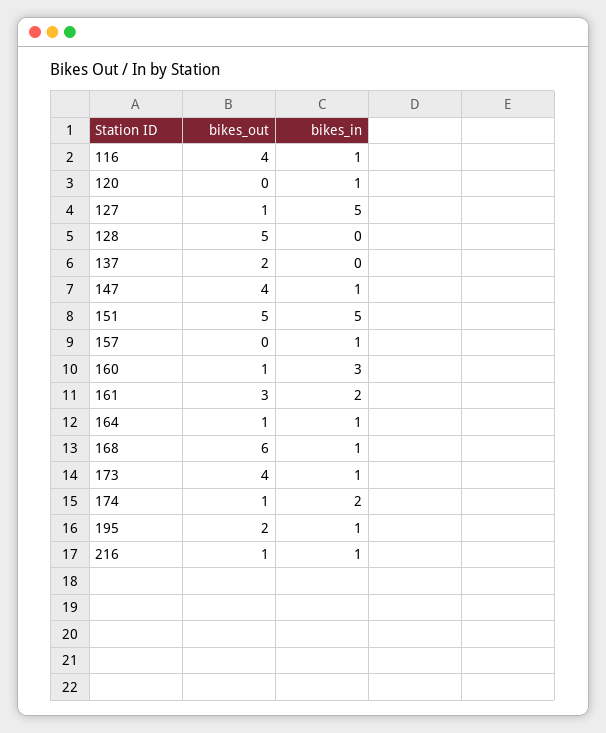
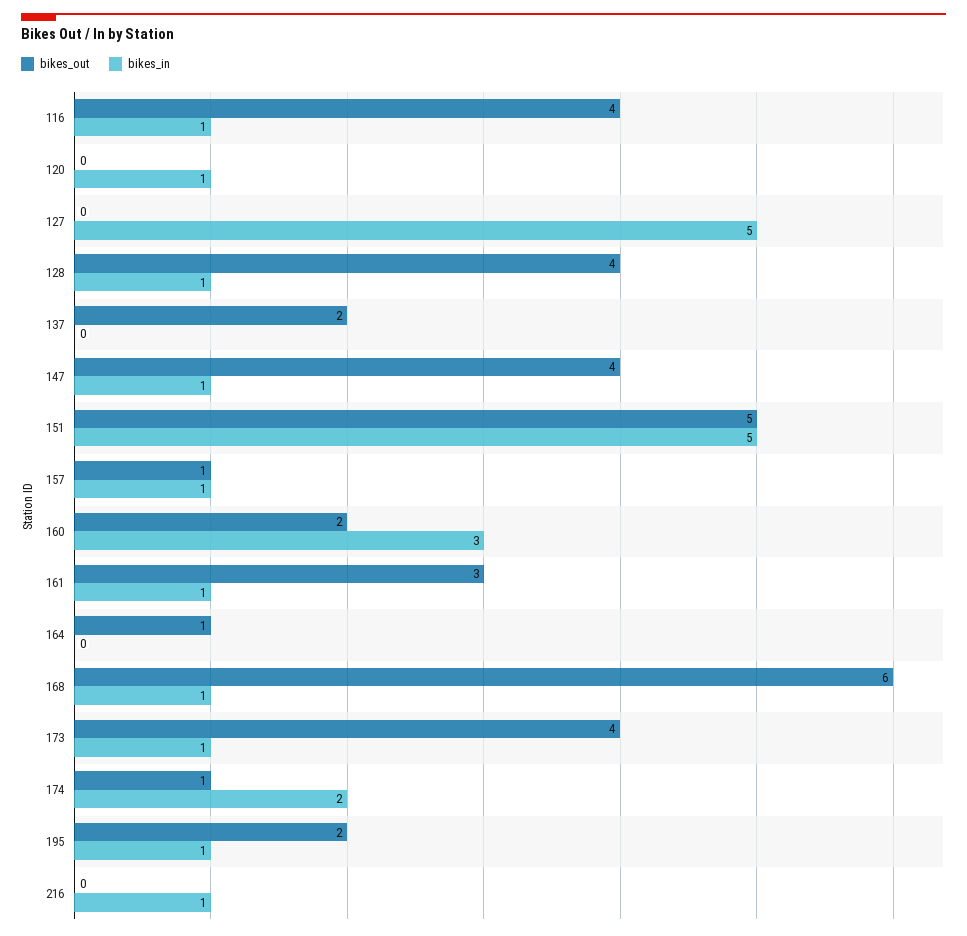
bikes_out, 127: 1 -> 0
bikes_out, 128: 5 -> 4
bikes_in, 128: 0 -> 1
bikes_out, 157: 0 -> 1
bikes_out, 160: 1 -> 2
bikes_in, 161: 2 -> 1
bikes_in, 164: 1 -> 0
bikes_out, 216: 1 -> 0

